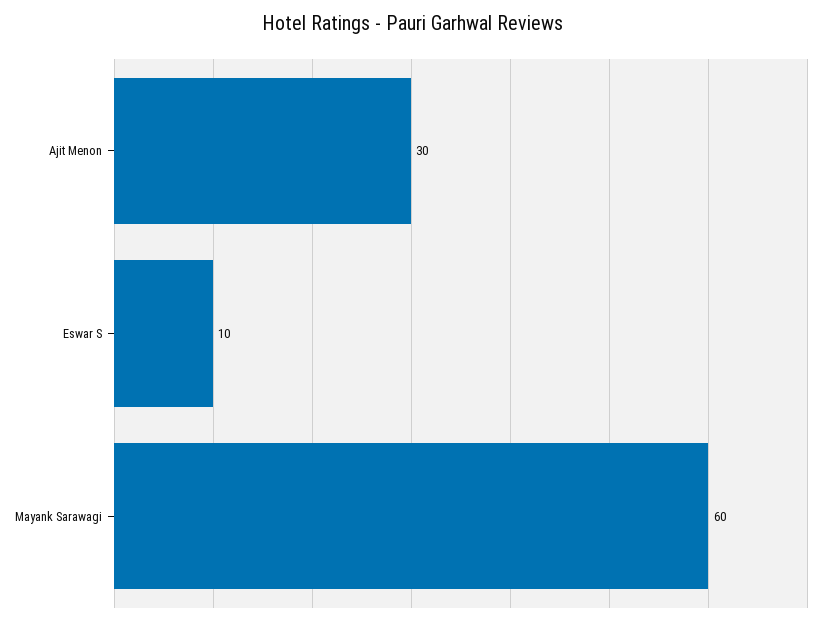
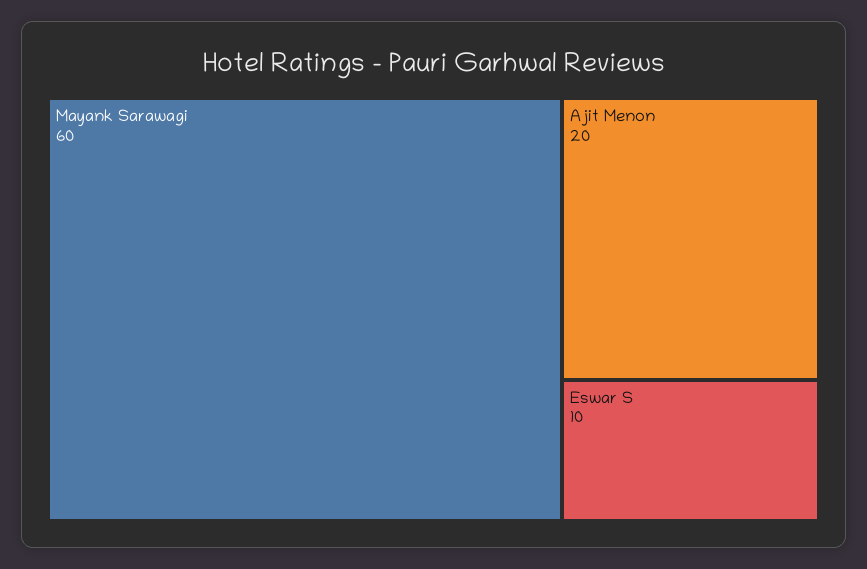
Ajit Menon: 30 -> 20

